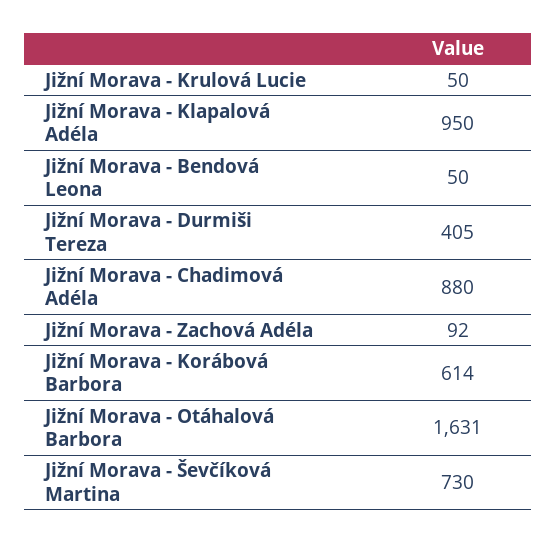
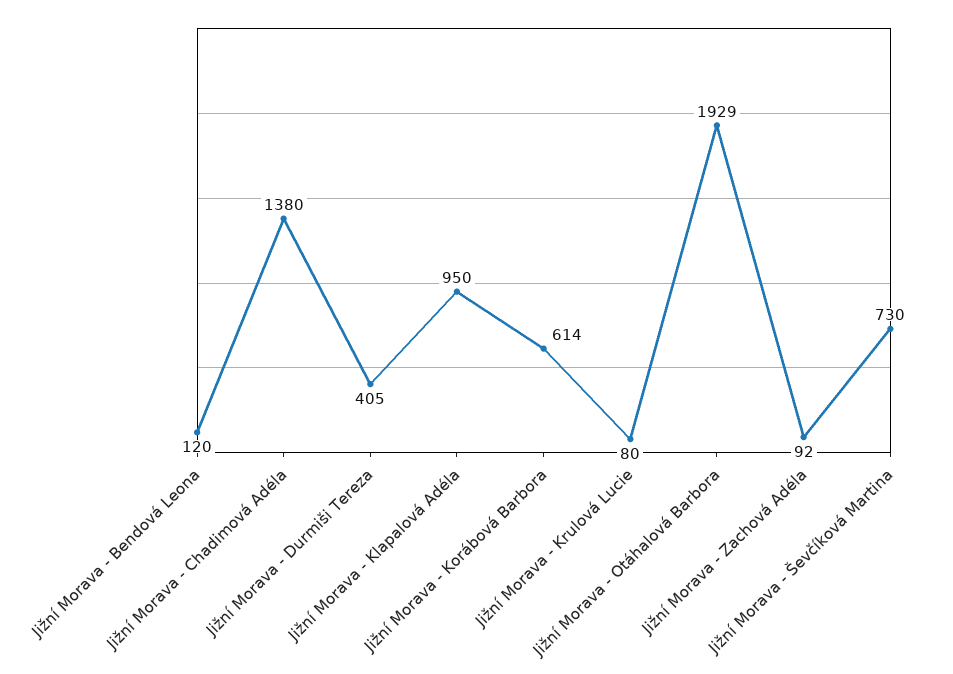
Jižní Morava - Krulová Lucie: 50 -> 80
Jižní Morava - Bendová Leona: 50 -> 120
Jižní Morava - Chadimová Adéla: 880 -> 1380
Jižní Morava - Otáhalová Barbora: 1631 -> 1929

